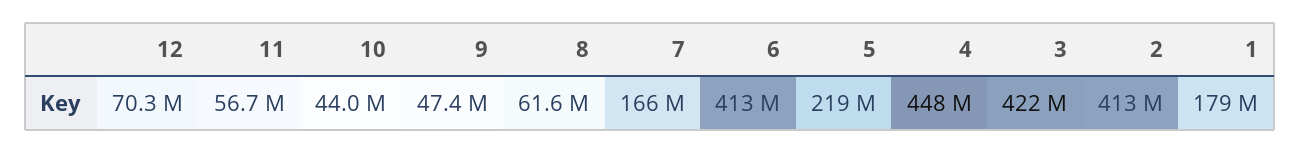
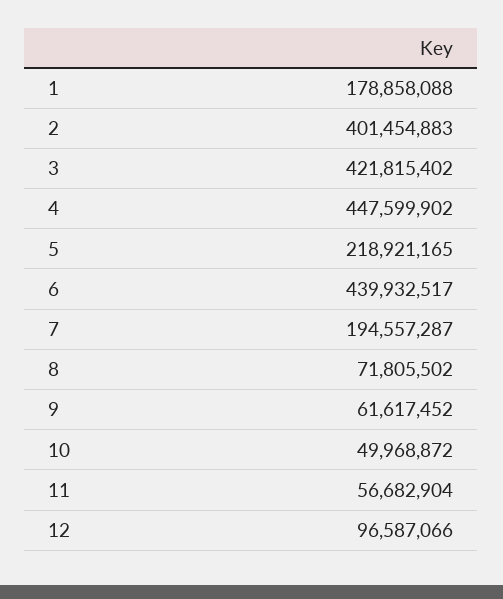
12: 70300000 -> 96587066
10: 44000000 -> 49968872
9: 47400000 -> 61617452
8: 61600000 -> 71805502
7: 166000000 -> 194557287
6: 413000000 -> 439932517
2: 413000000 -> 401454883

